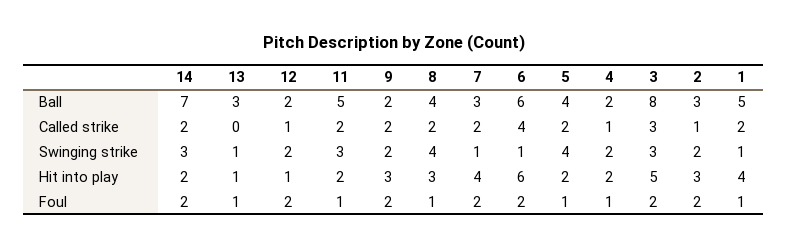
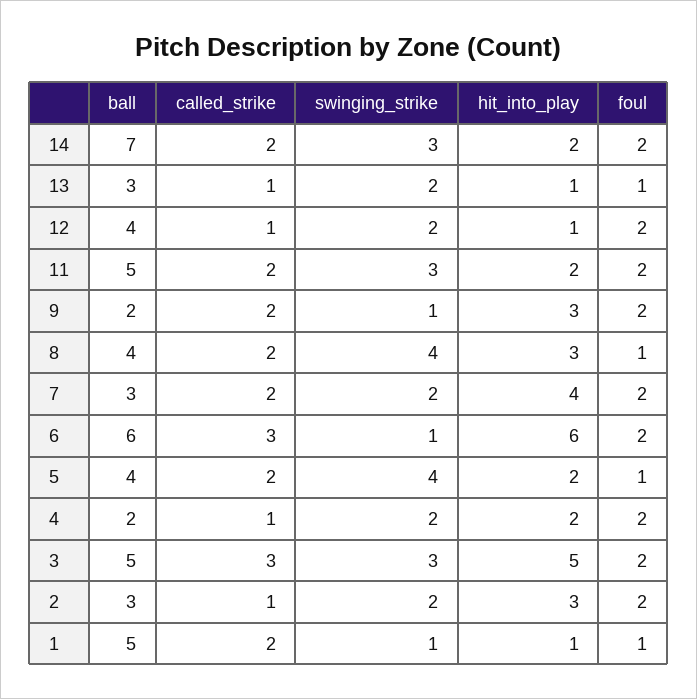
12, Ball: 2 -> 4
3, Ball: 8 -> 5
13, Called strike: 0 -> 1
6, Called strike: 4 -> 3
13, Swinging strike: 1 -> 2
9, Swinging strike: 2 -> 1
7, Swinging strike: 1 -> 2
1, Hit into play: 4 -> 1
11, Foul: 1 -> 2
4, Foul: 1 -> 2

